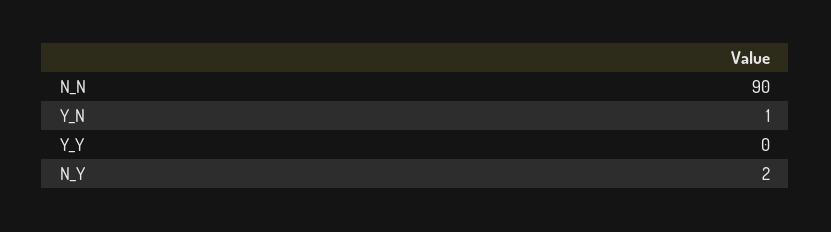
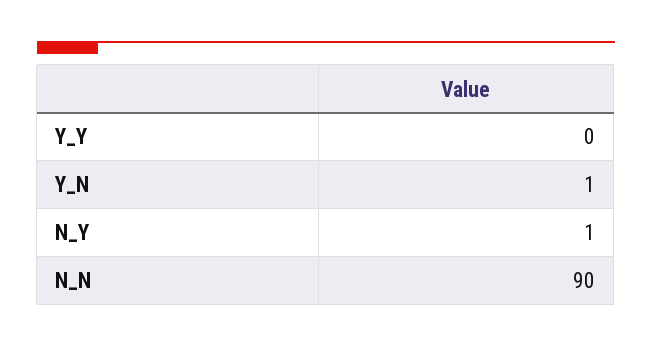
N_Y: 2 -> 1

